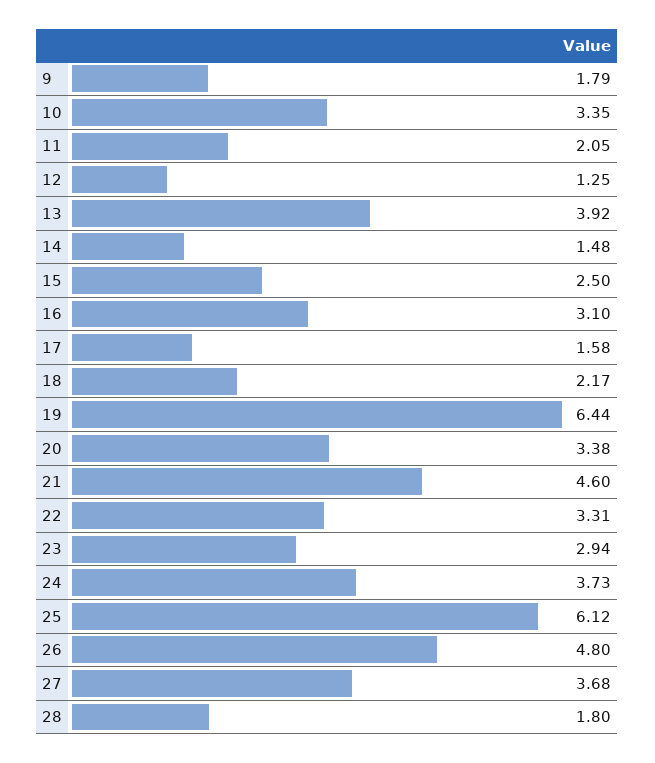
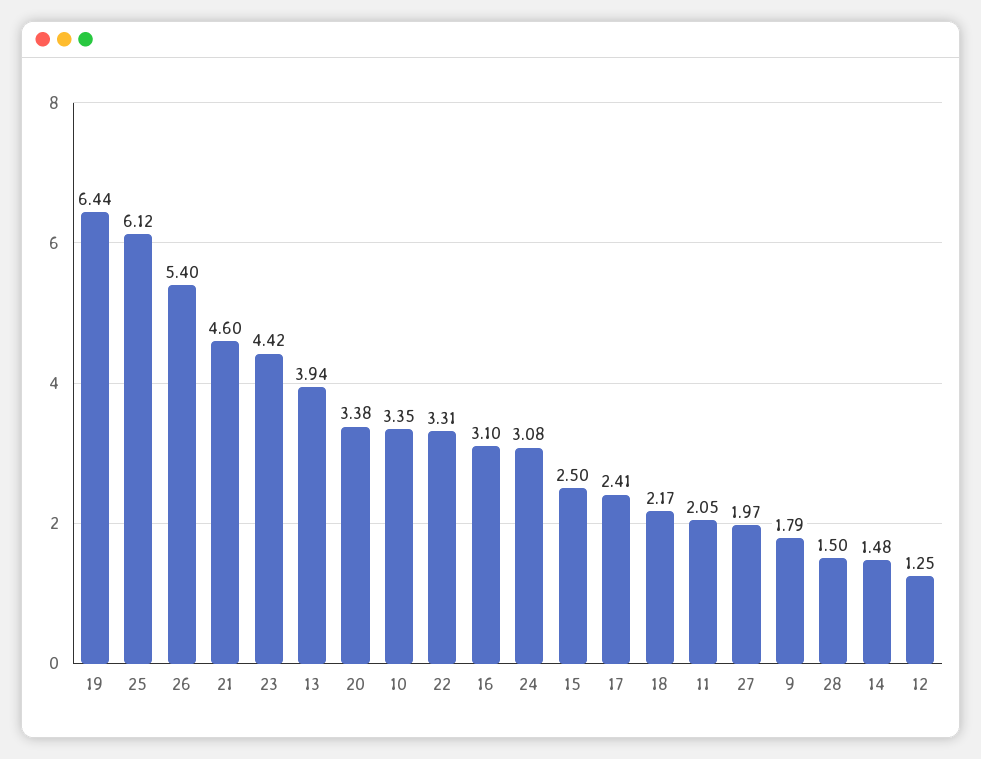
13: 3.92 -> 3.94
17: 1.58 -> 2.41
23: 2.94 -> 4.42
24: 3.73 -> 3.08
26: 4.8 -> 5.4
27: 3.68 -> 1.97
28: 1.8 -> 1.5

